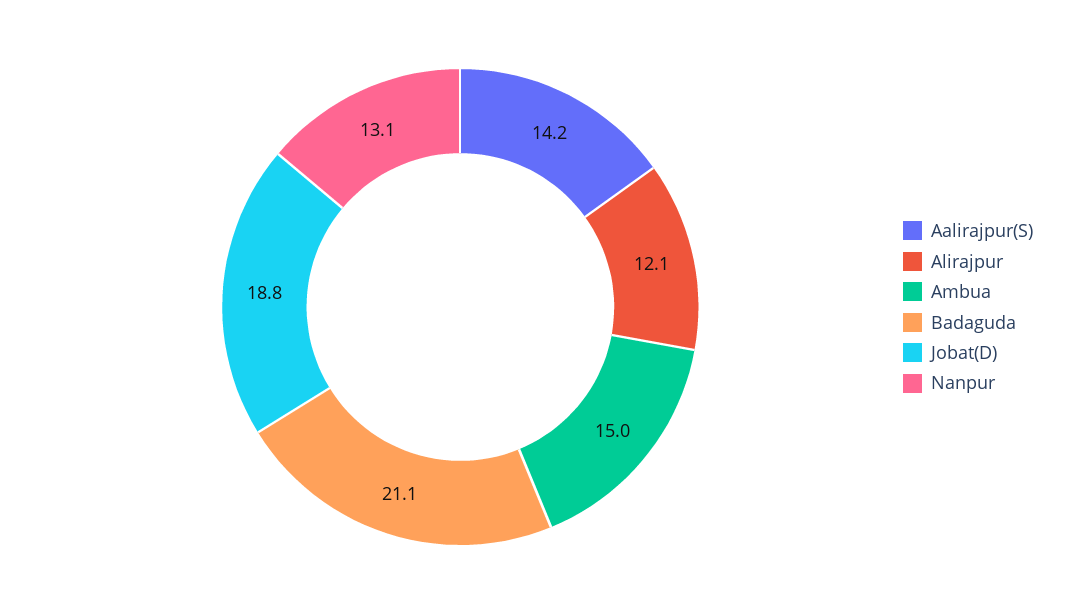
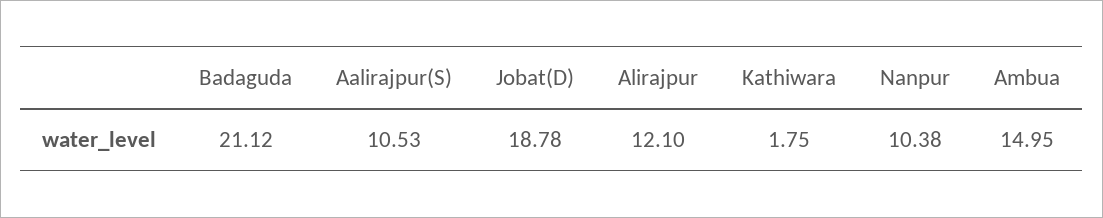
Aalirajpur(S): 14.2 -> 10.53
Nanpur: 13.1 -> 10.38
Kathiwara: none -> 1.75

